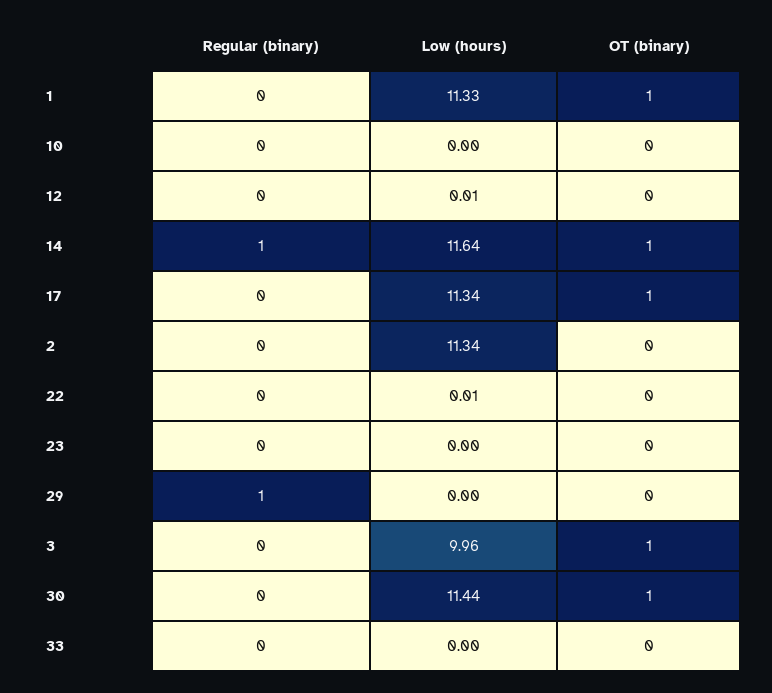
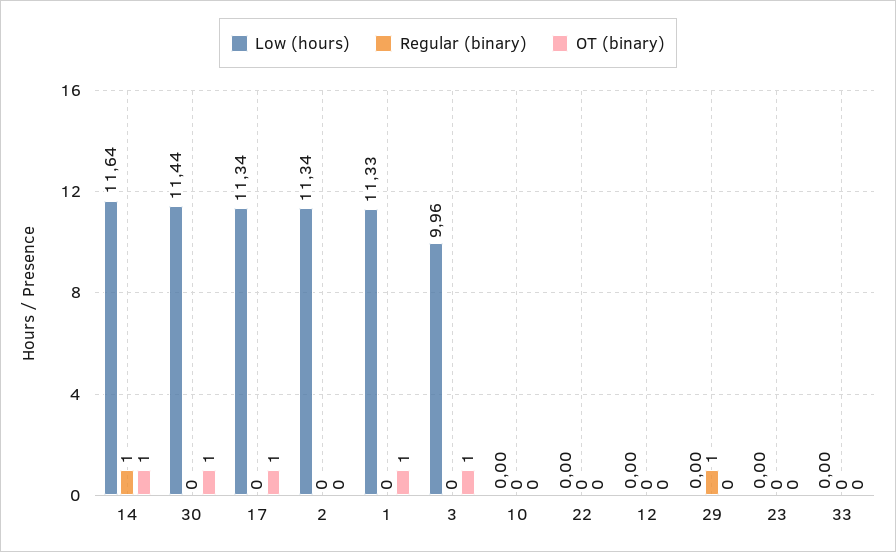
Low (hours), 12: 0.01 -> 0
Low (hours), 22: 0.01 -> 0

